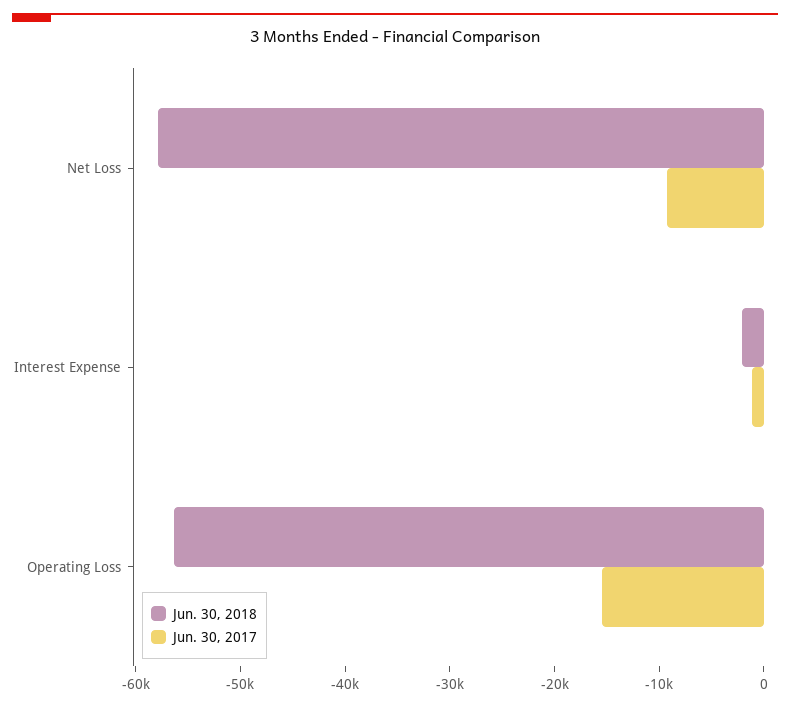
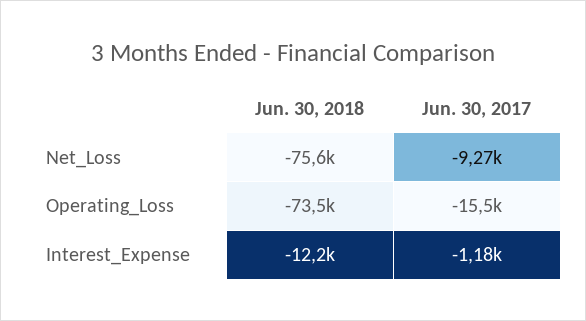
Jun. 30, 2018, Net Loss: -58000 -> -75600
Jun. 30, 2018, Interest Expense: -2000 -> -12200
Jun. 30, 2018, Operating Loss: -56000 -> -73500

